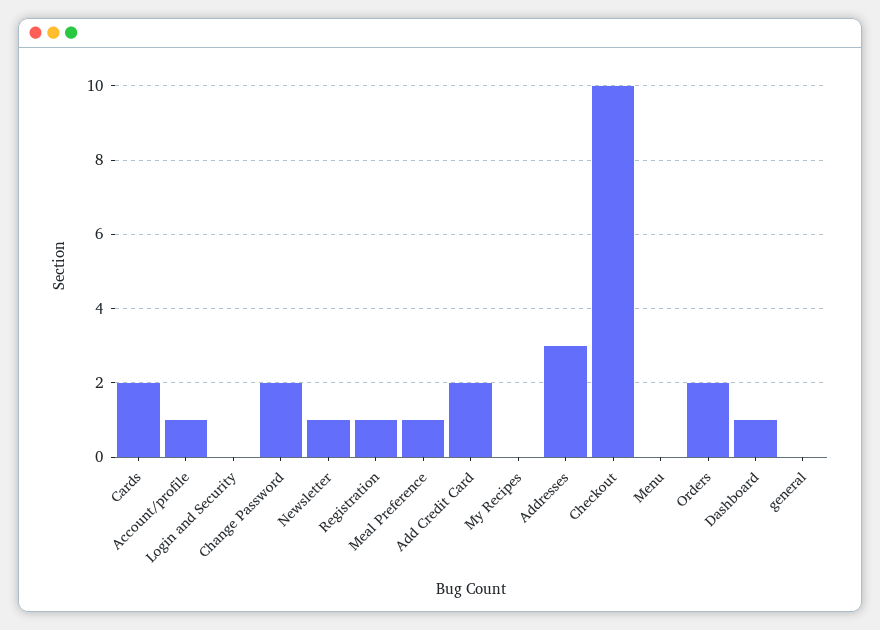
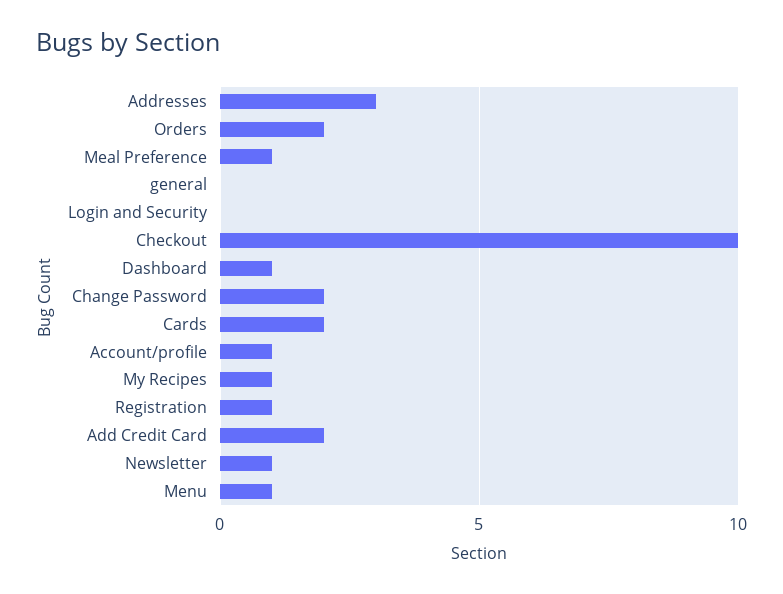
My Recipes: 0 -> 1
Menu: 0 -> 1

